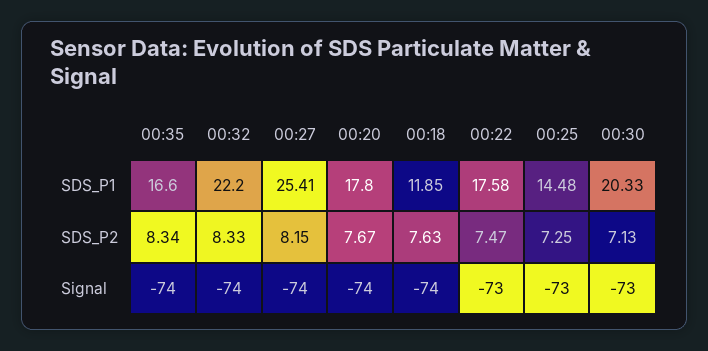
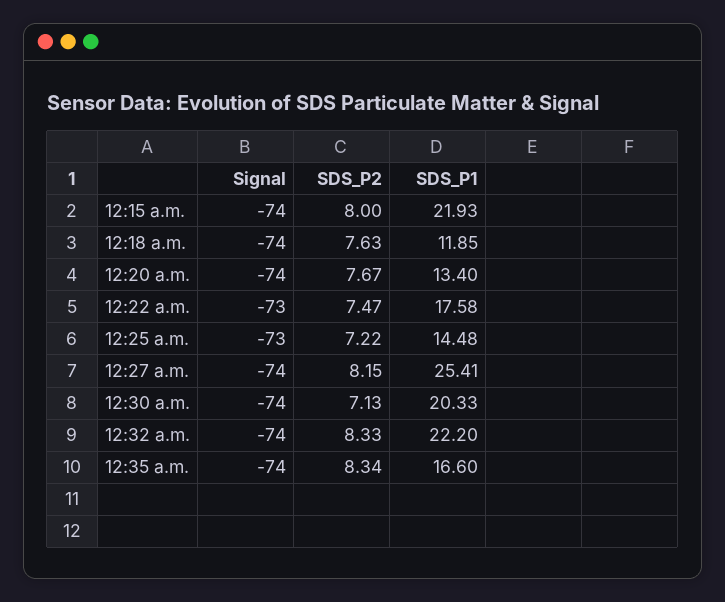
00:20, SDS_P1: 17.8 -> 13.4
00:25, SDS_P2: 7.25 -> 7.22
00:30, Signal: -73 -> -74
12:15 a.m., Signal: none -> -74
12:15 a.m., SDS_P2: none -> 8
12:15 a.m., SDS_P1: none -> 21.93

